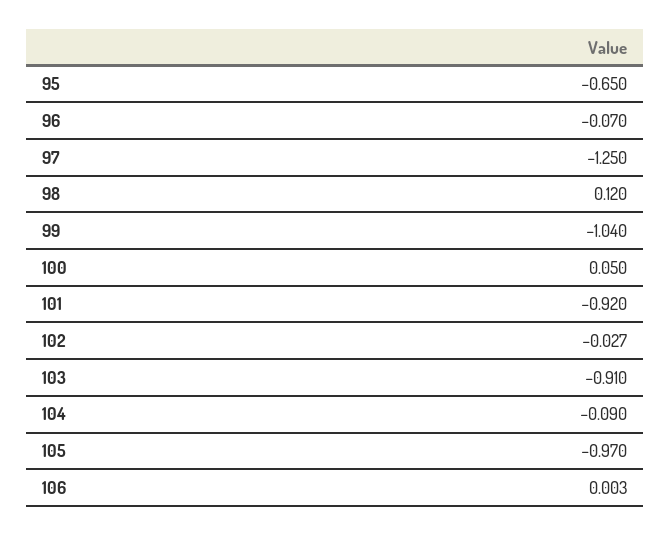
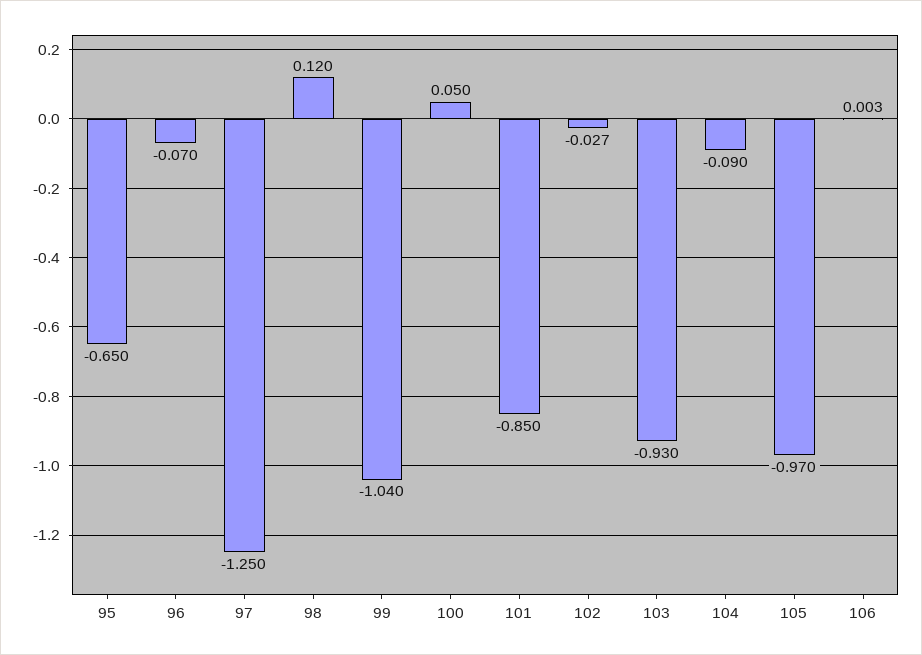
101: -0.92 -> -0.85
103: -0.91 -> -0.93

